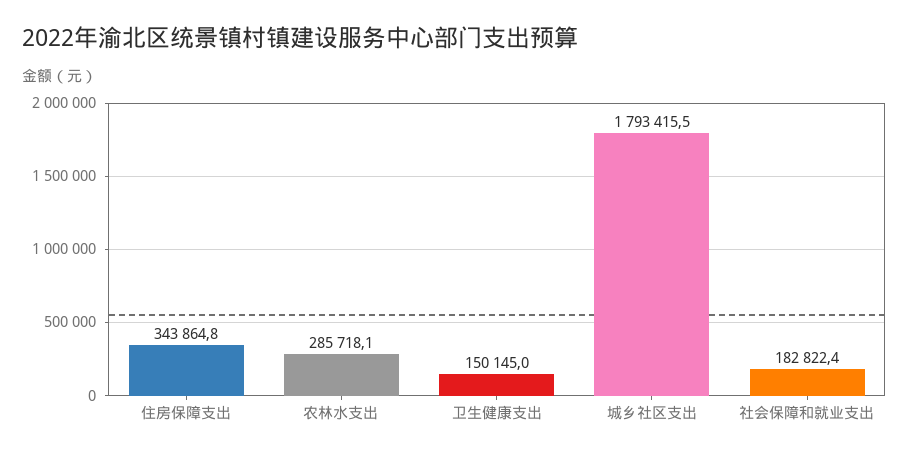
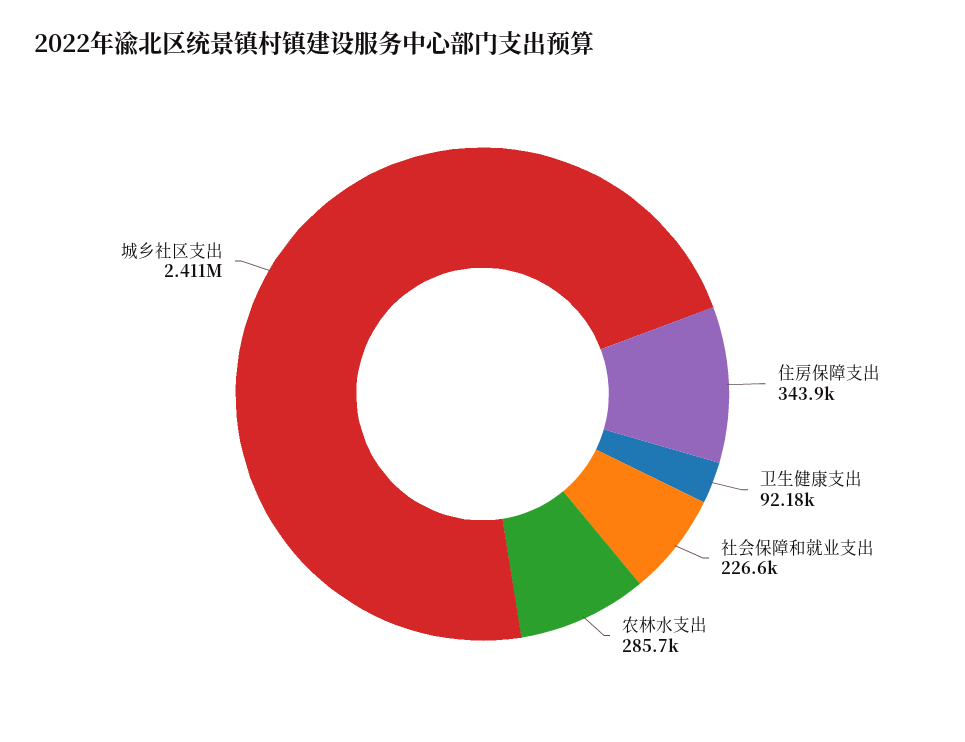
卫生健康支出: 150145 -> 92180
城乡社区支出: 1793415.5 -> 2411000
社会保障和就业支出: 182822.4 -> 226600

